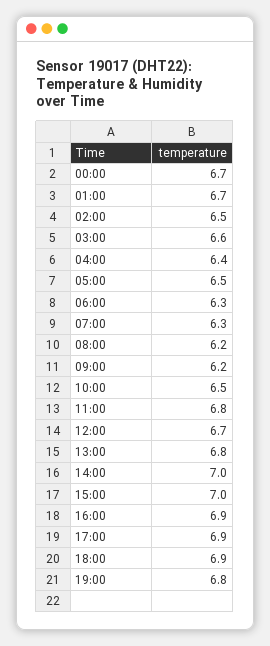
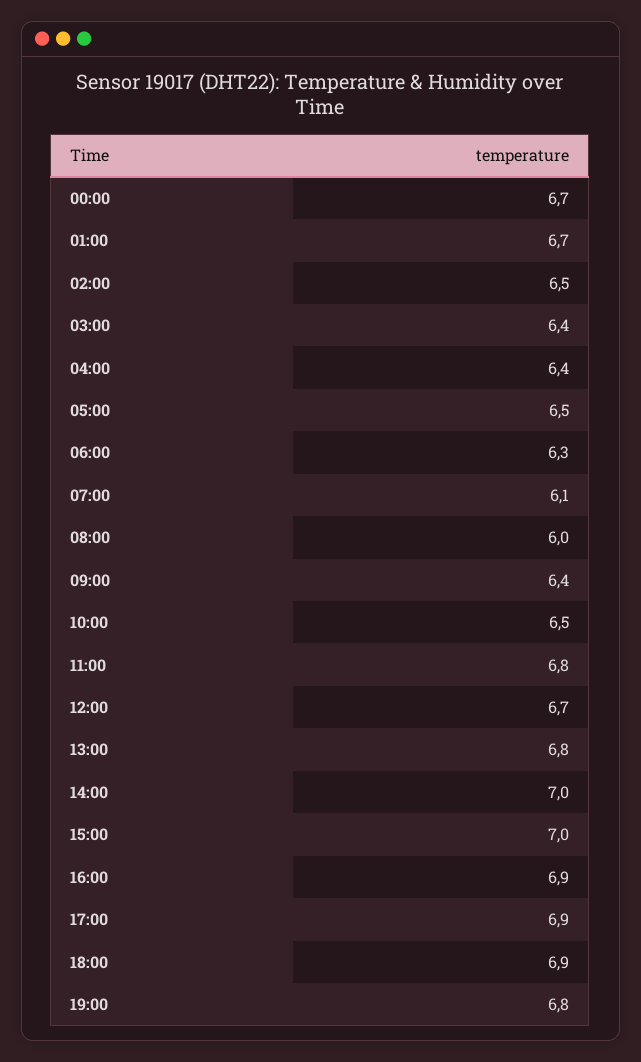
03:00: 6.6 -> 6.4
07:00: 6.3 -> 6.1
08:00: 6.2 -> 6
09:00: 6.2 -> 6.4

